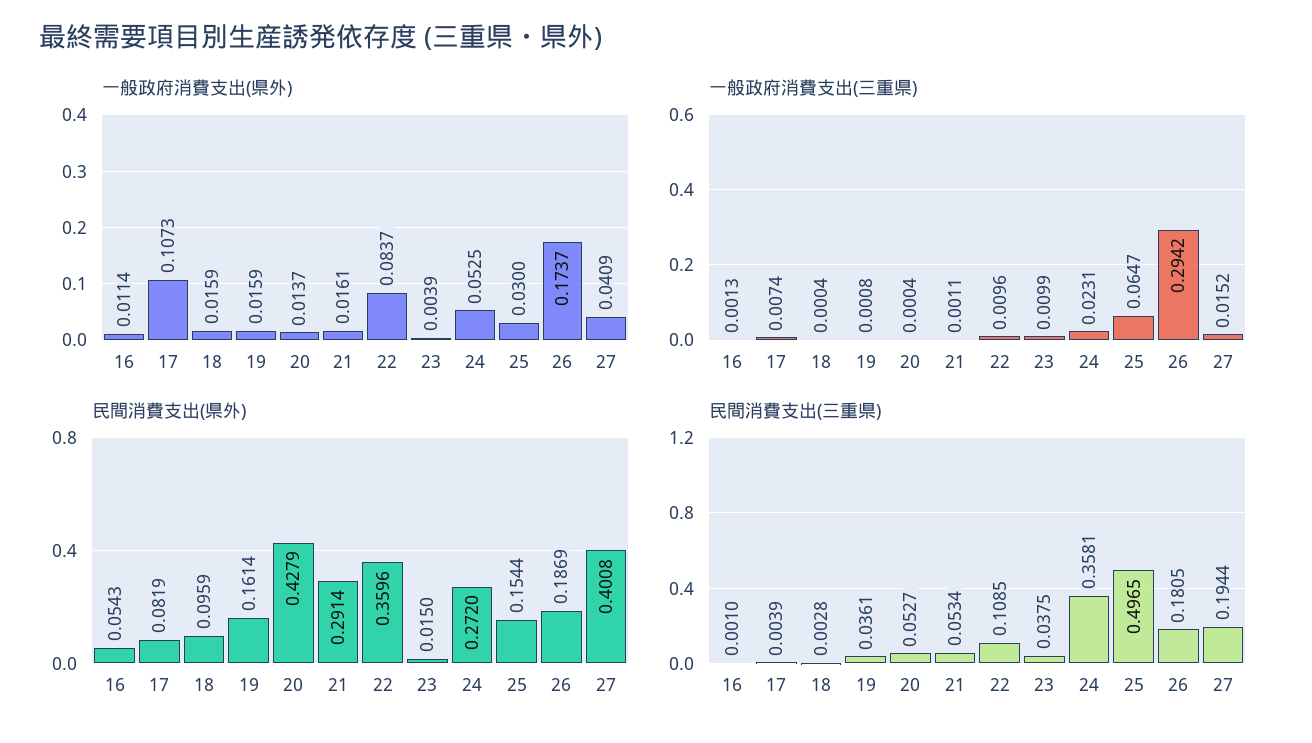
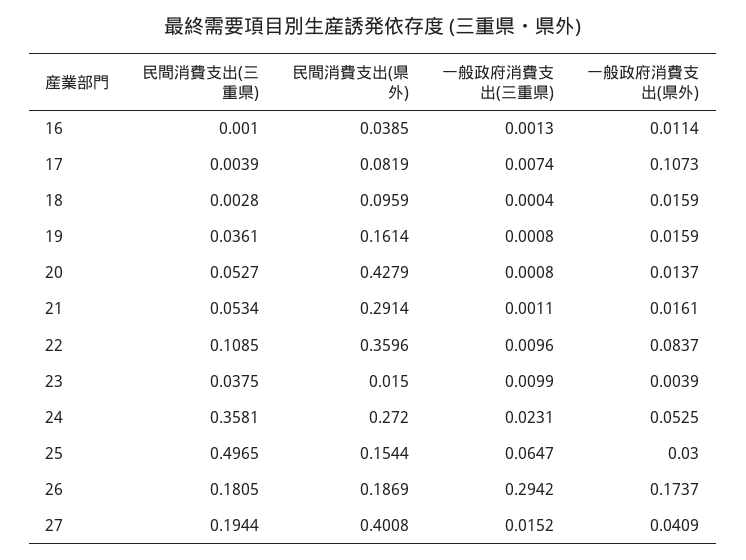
一般政府消費支出(三重県), 20: 0.0004 -> 0.0008
民間消費支出(県外), 16: 0.0543 -> 0.0385

